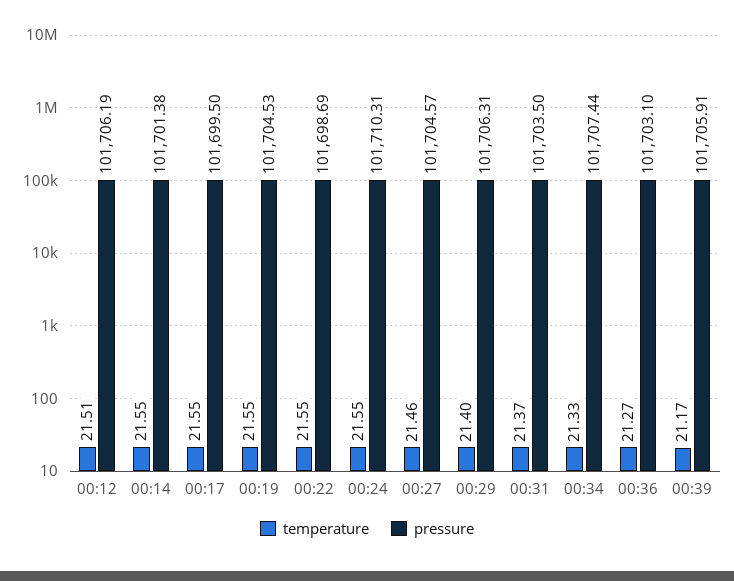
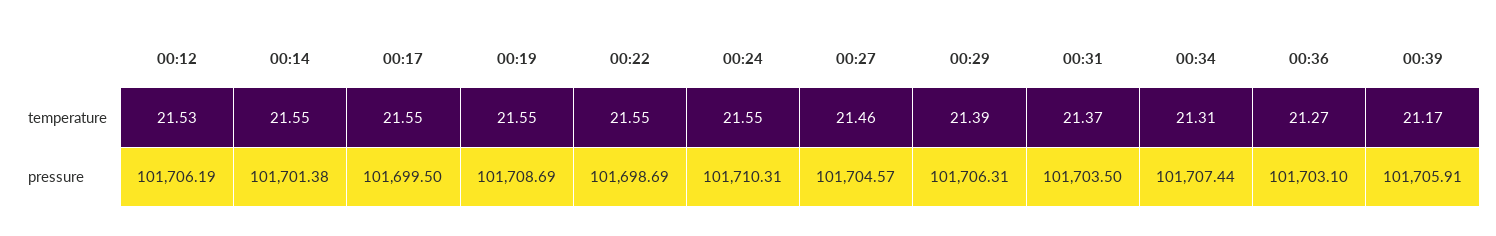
temperature, 00:12: 21.51 -> 21.53
pressure, 00:19: 101704.53 -> 101708.69
temperature, 00:29: 21.4 -> 21.39
temperature, 00:34: 21.33 -> 21.31

